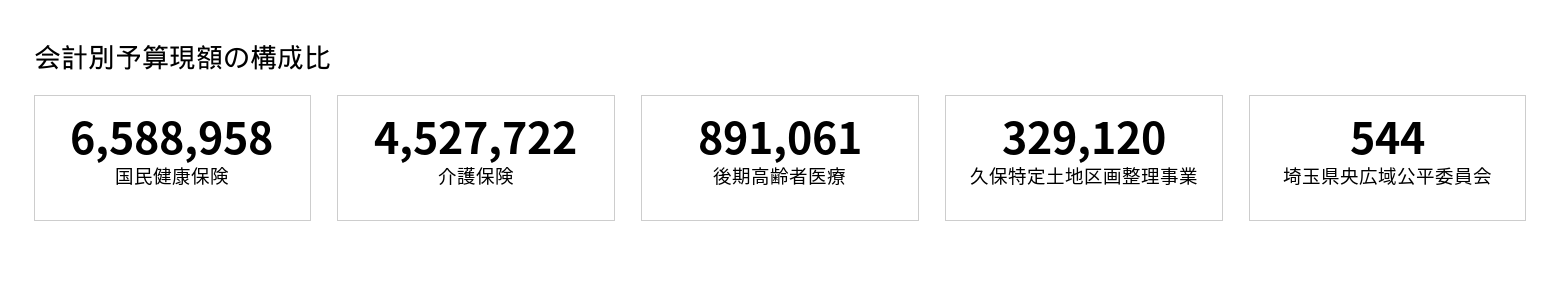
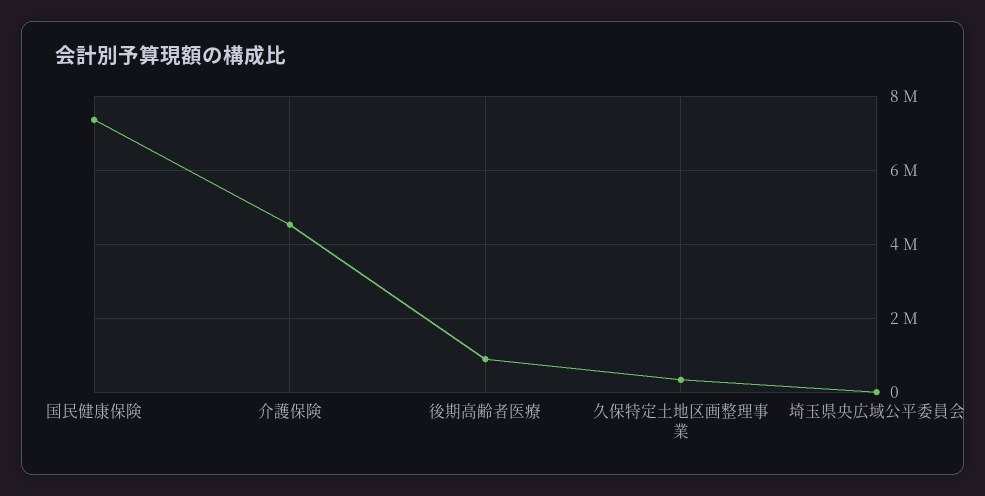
国民健康保険: 6588958 -> 7400000

